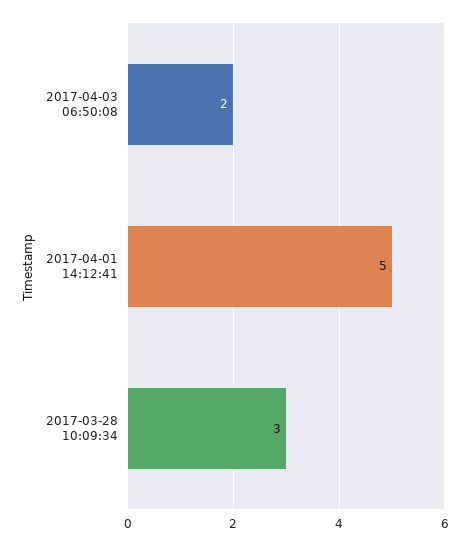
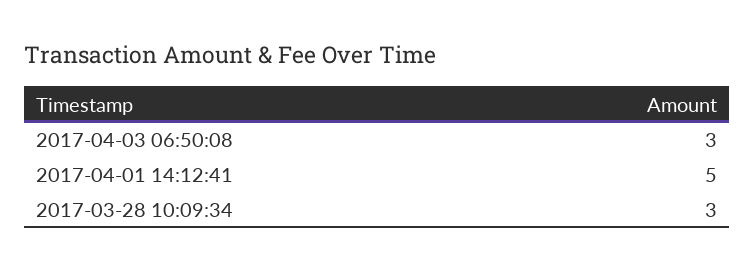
2017-04-03 06:50:08: 2 -> 3

